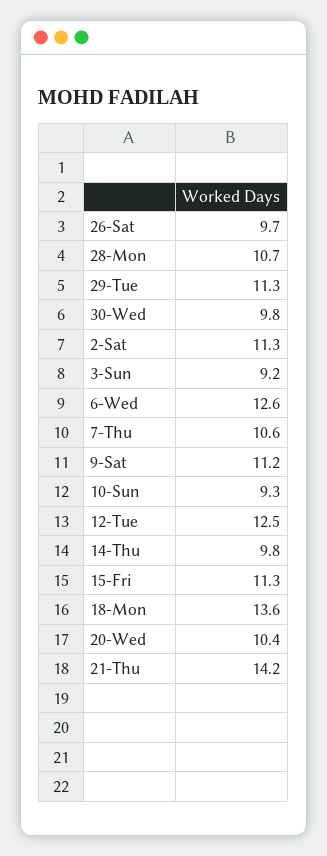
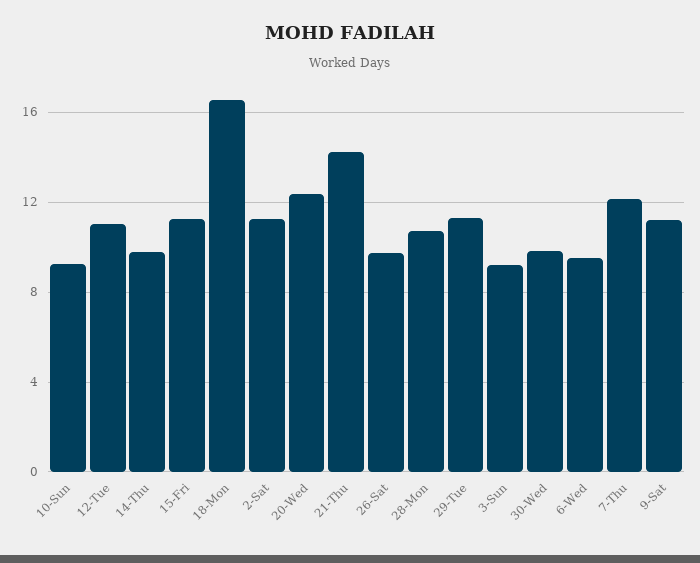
6-Wed: 12.6 -> 9.5
7-Thu: 10.6 -> 12
12-Tue: 12.5 -> 11
18-Mon: 13.6 -> 16.5
20-Wed: 10.4 -> 12.5

